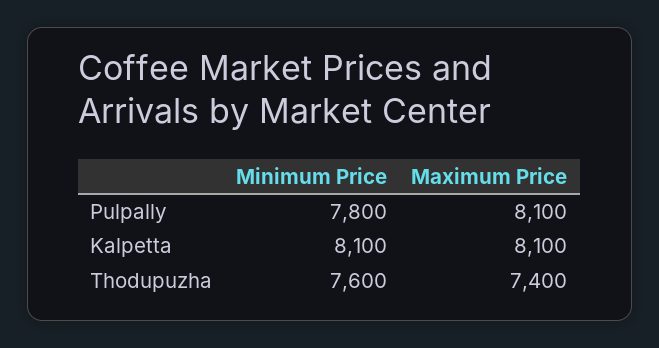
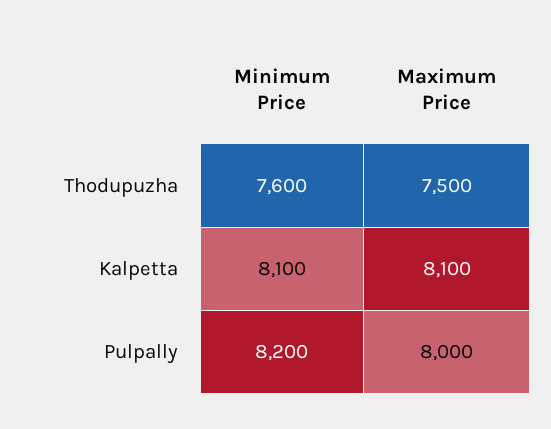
Minimum Price, Pulpally: 7800 -> 8200
Maximum Price, Pulpally: 8100 -> 8000
Maximum Price, Thodupuzha: 7400 -> 7500

